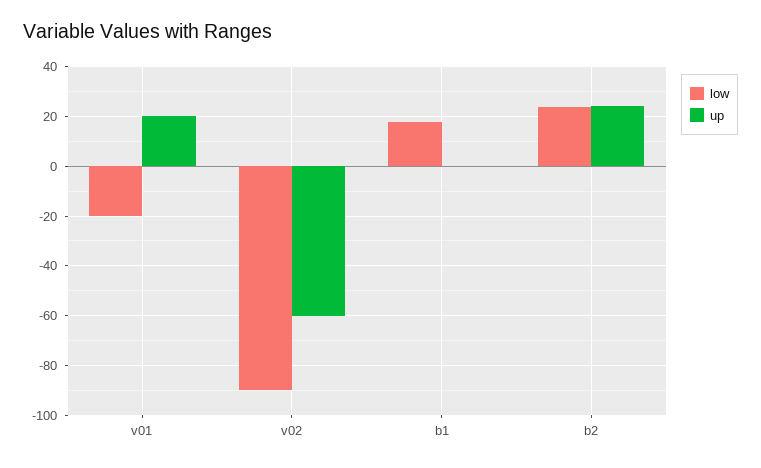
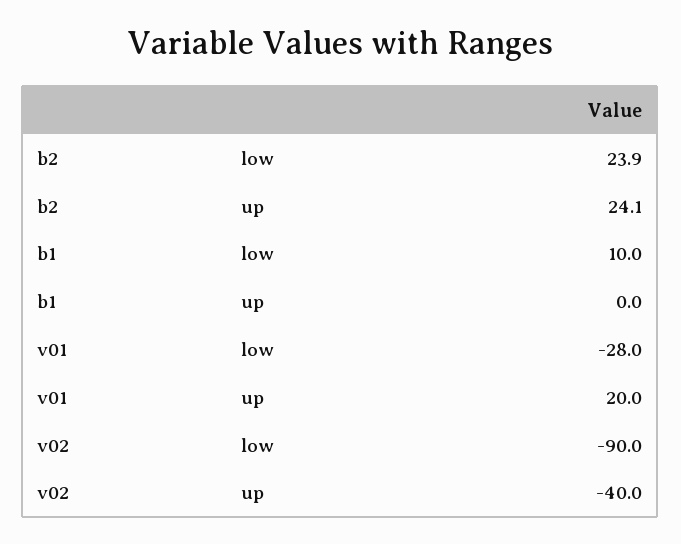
low, v01: -20 -> -28
up, v02: -60 -> -40
low, b1: 17.5 -> 10

